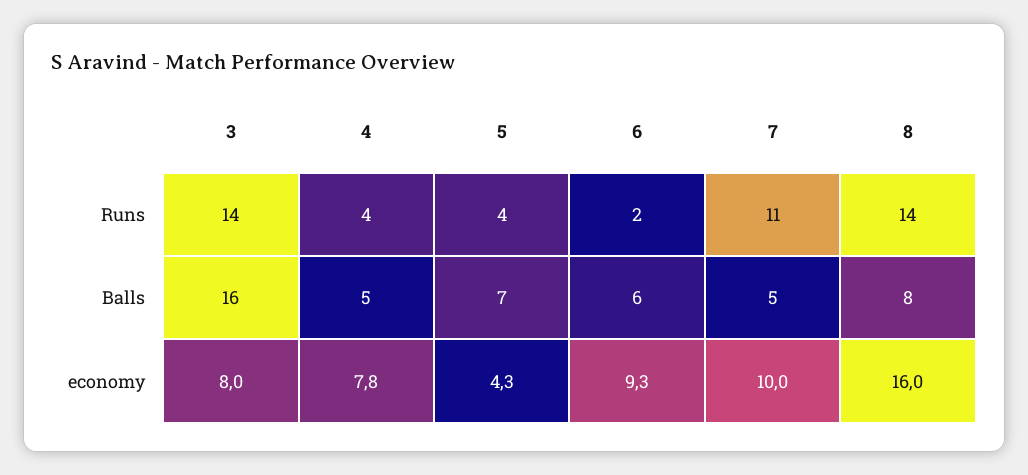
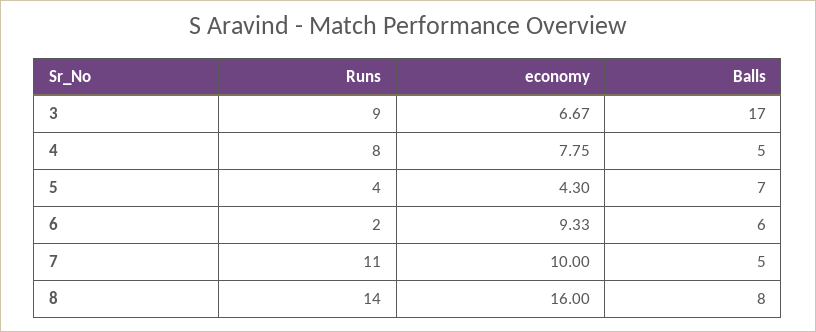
3, Runs: 14 -> 9
4, Runs: 4 -> 8
3, Balls: 16 -> 17
3, economy: 8 -> 6.67

